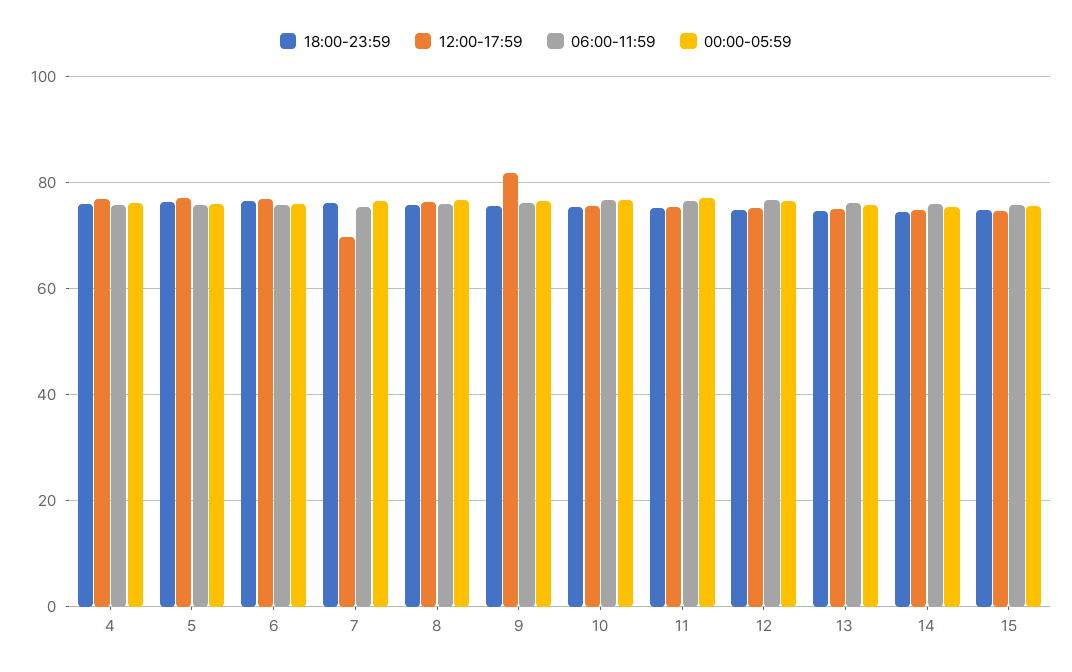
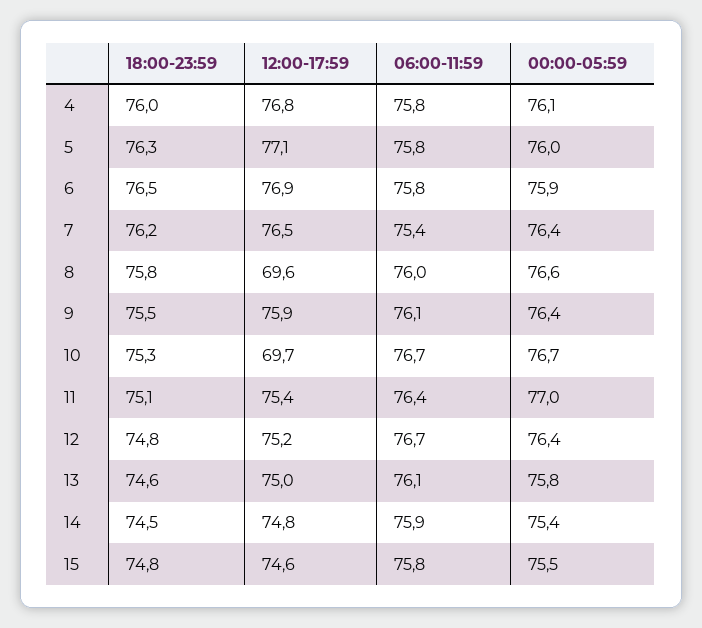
12:00-17:59, 7: 70 -> 76.5
12:00-17:59, 8: 76 -> 69.6
12:00-17:59, 9: 82 -> 75.9
12:00-17:59, 10: 76 -> 69.7

